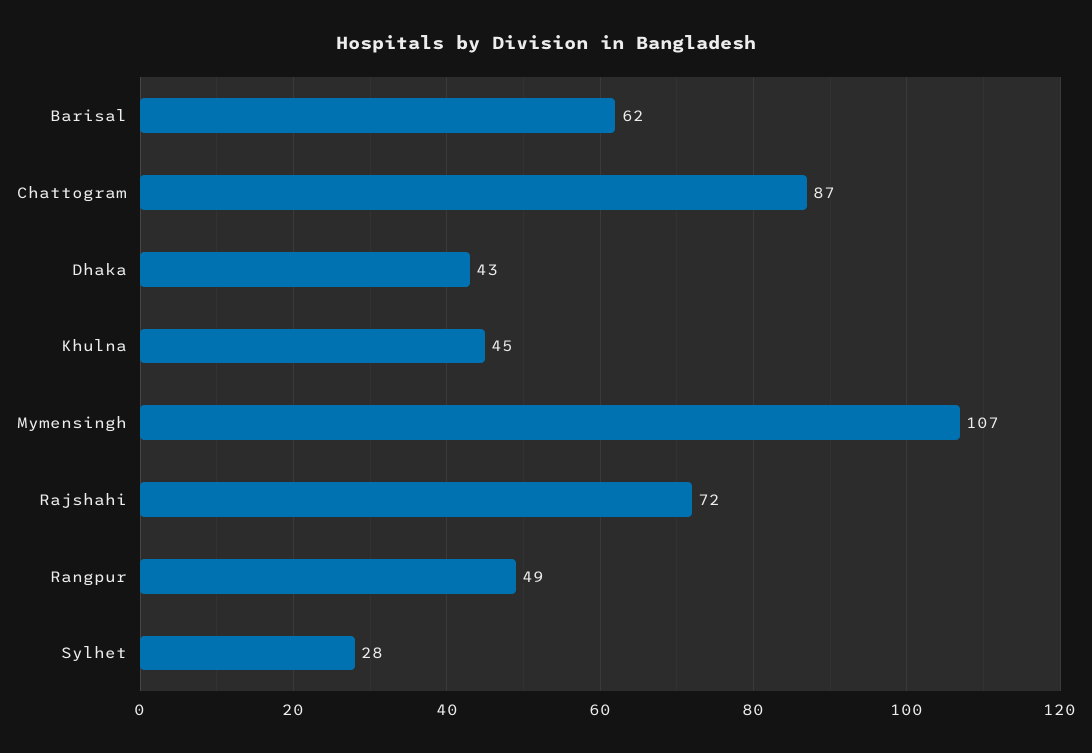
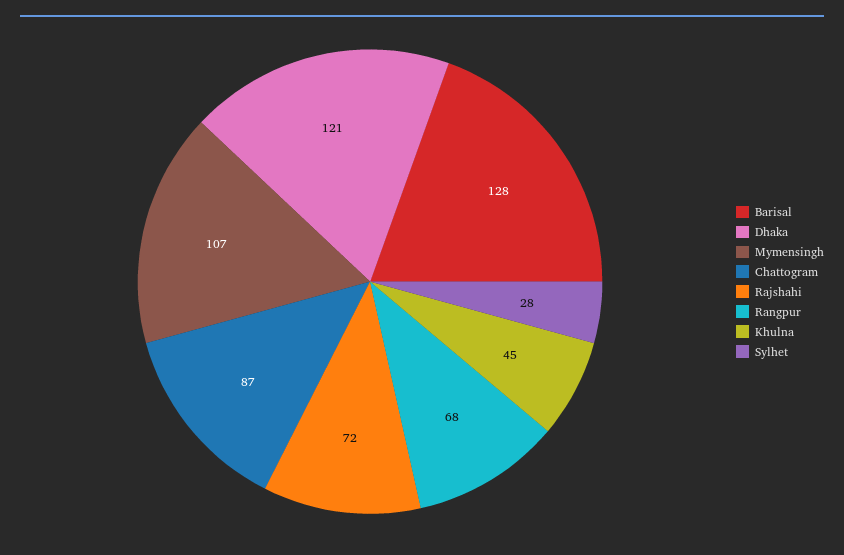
Barisal: 62 -> 128
Dhaka: 43 -> 121
Rangpur: 49 -> 68

